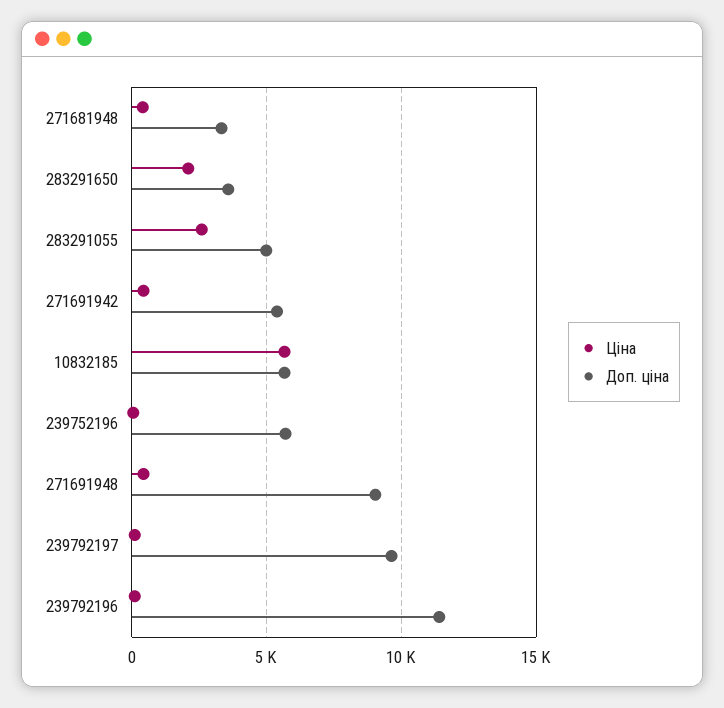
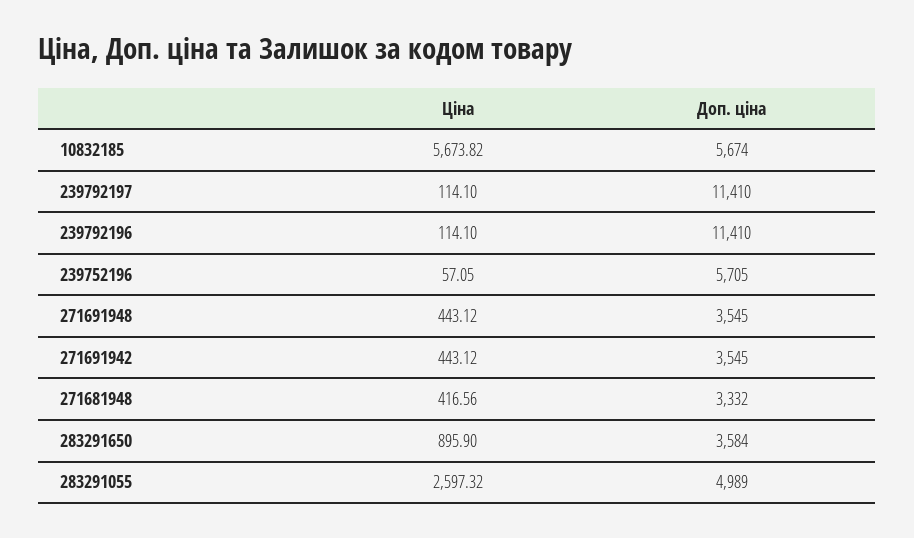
Ціна, 283291650: 2000 -> 895.9
Доп. ціна, 271691942: 5500 -> 3545
Доп. ціна, 271691948: 9000 -> 3545
Доп. ціна, 239792197: 9500 -> 11410

